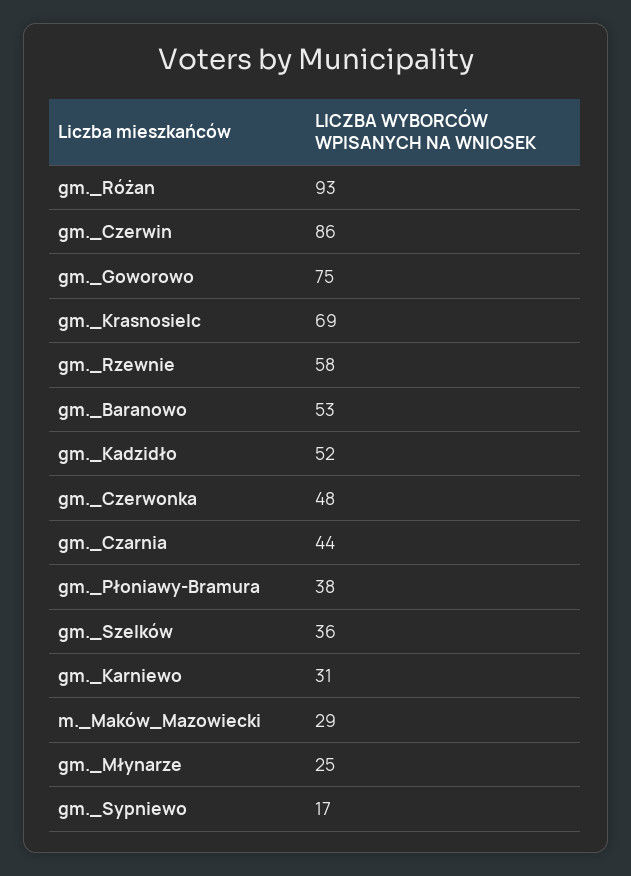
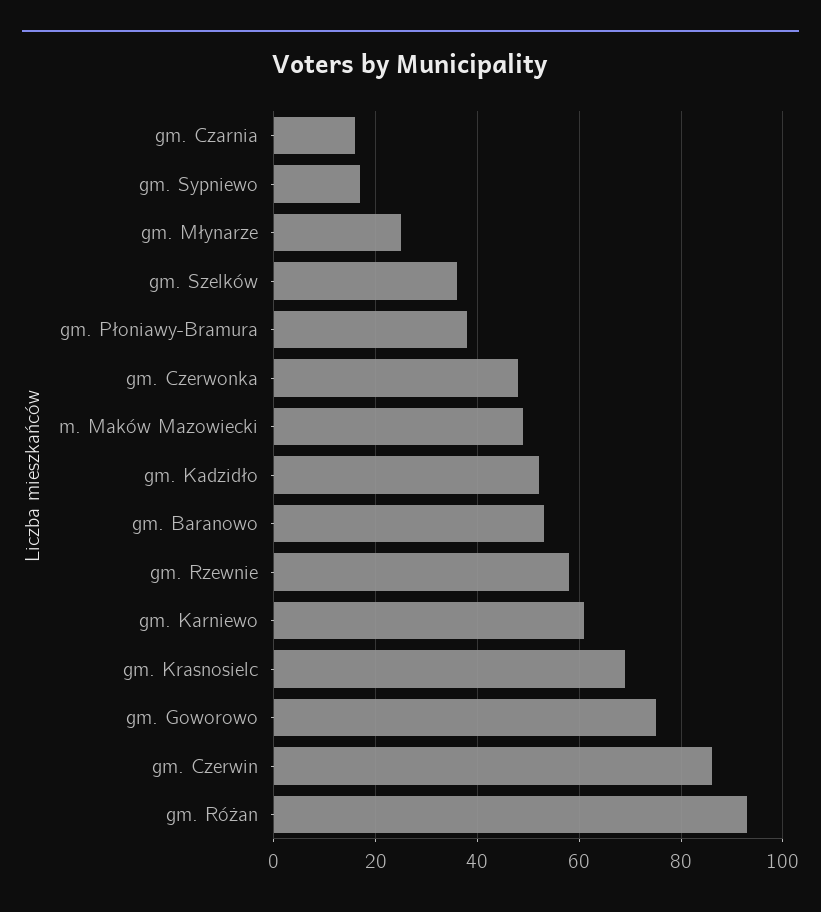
gm._Czarnia: 44 -> 15
gm._Karniewo: 31 -> 60
m._Maków_Mazowiecki: 29 -> 50

